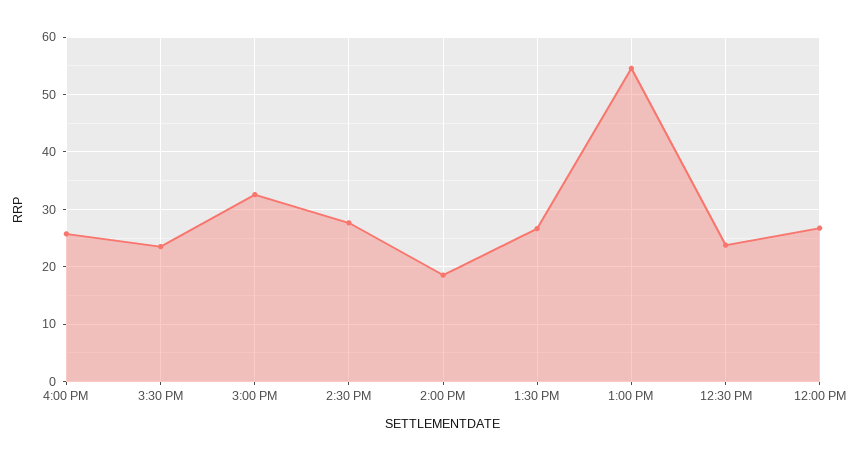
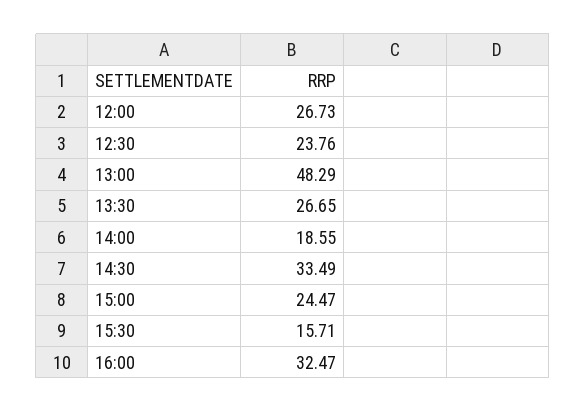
4:00 PM: 26 -> 32.47
3:30 PM: 24 -> 15.71
3:00 PM: 32 -> 24.47
2:30 PM: 28 -> 33.49
1:00 PM: 54 -> 48.29

